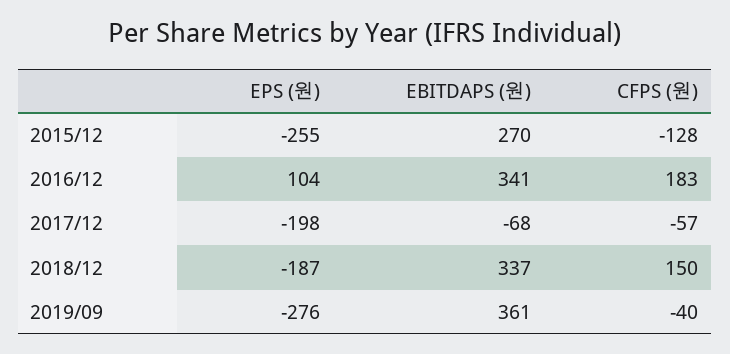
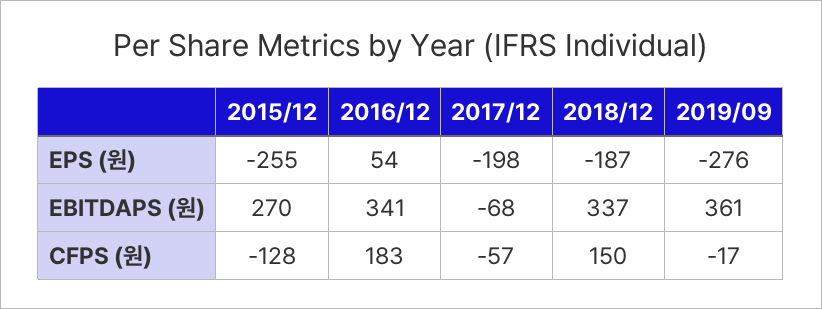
EPS (원), 2016/12: 104 -> 54
CFPS (원), 2019/09: -40 -> -17

